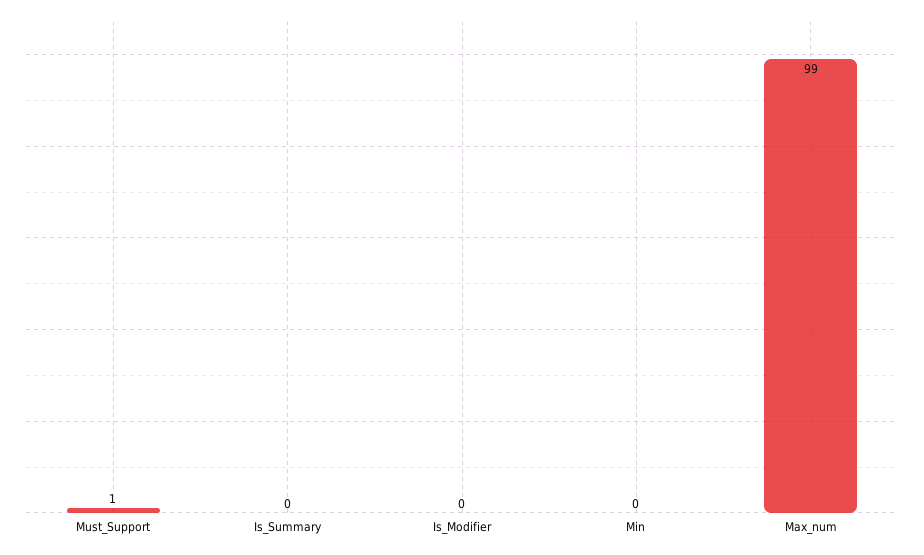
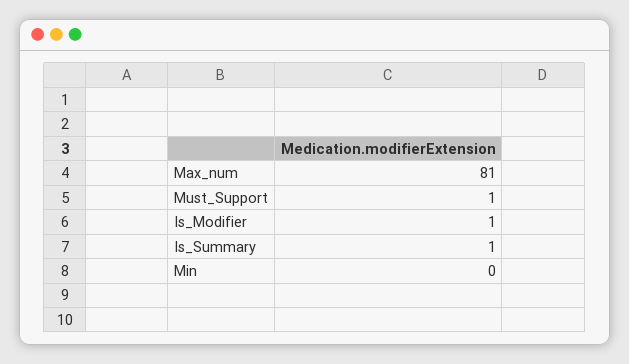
Is_Summary: 0 -> 1
Is_Modifier: 0 -> 1
Max_num: 99 -> 81

